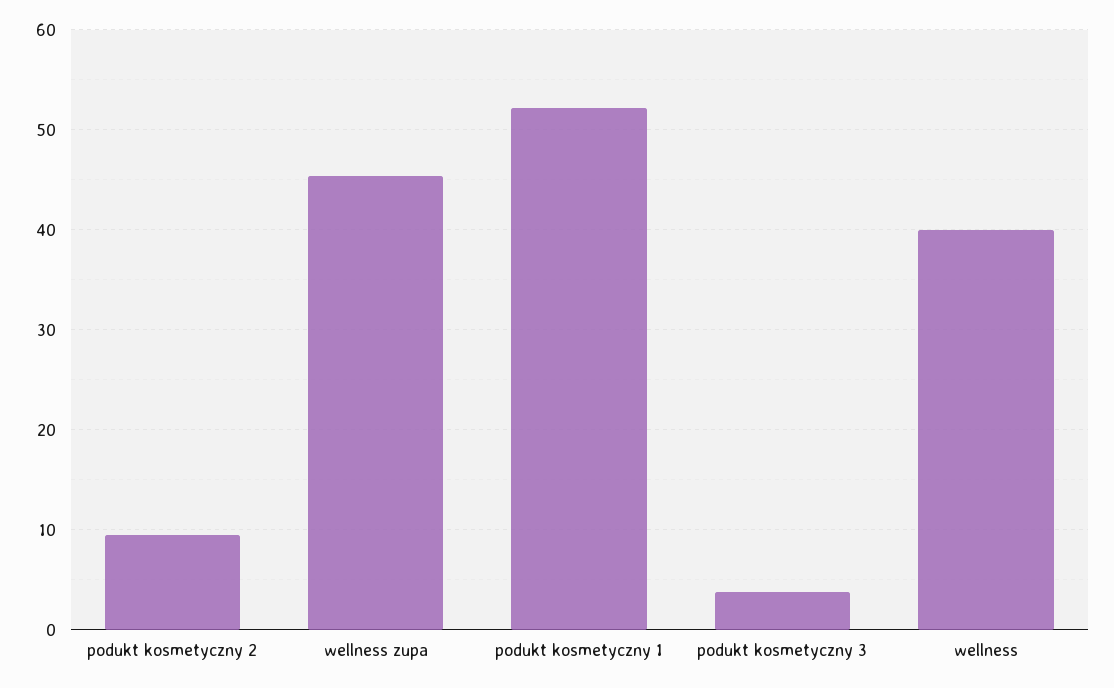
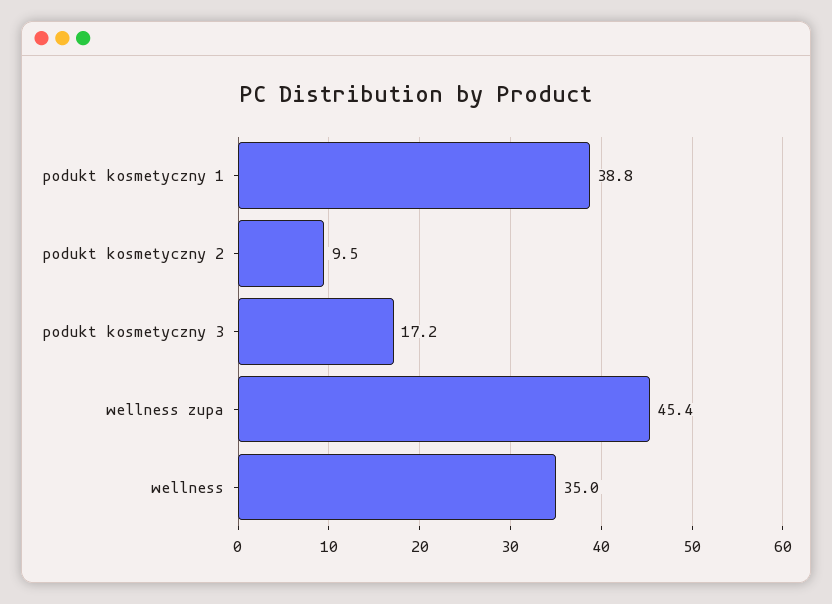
podukt kosmetyczny 1: 52 -> 38.8
podukt kosmetyczny 3: 4 -> 17.2
wellness: 40 -> 35

